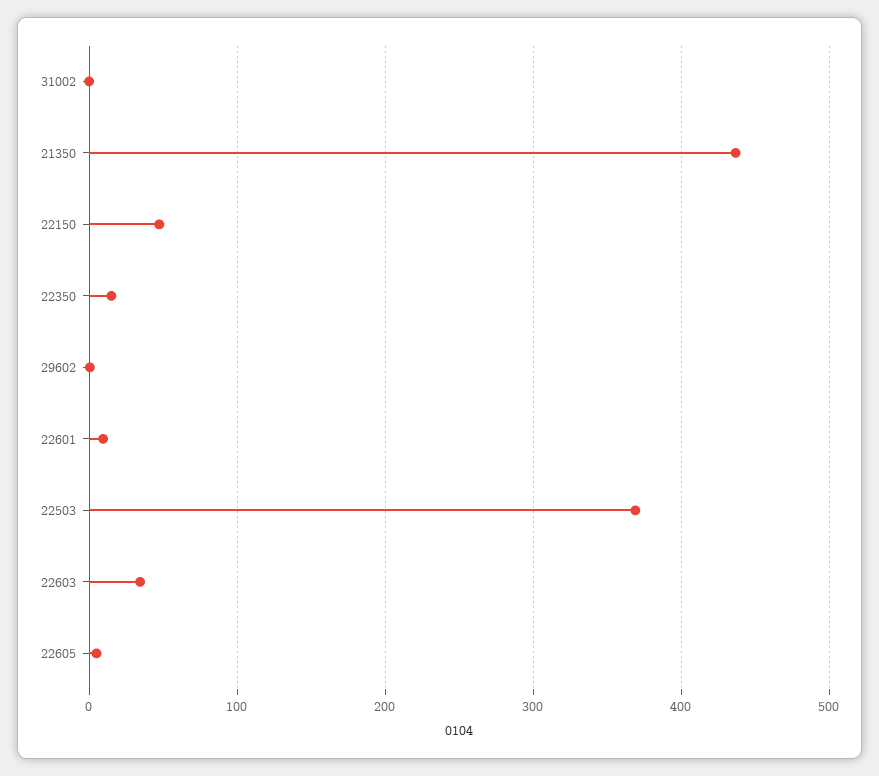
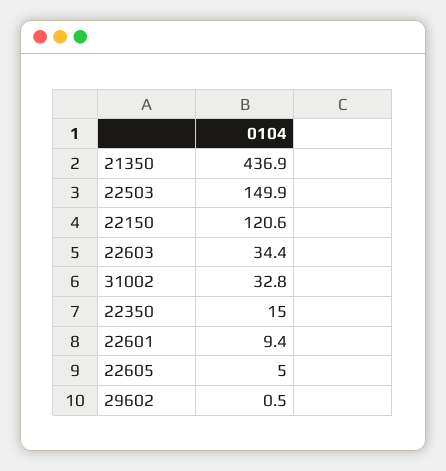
31002: 0 -> 32.8
22150: 50 -> 120.6
22503: 370 -> 149.9

